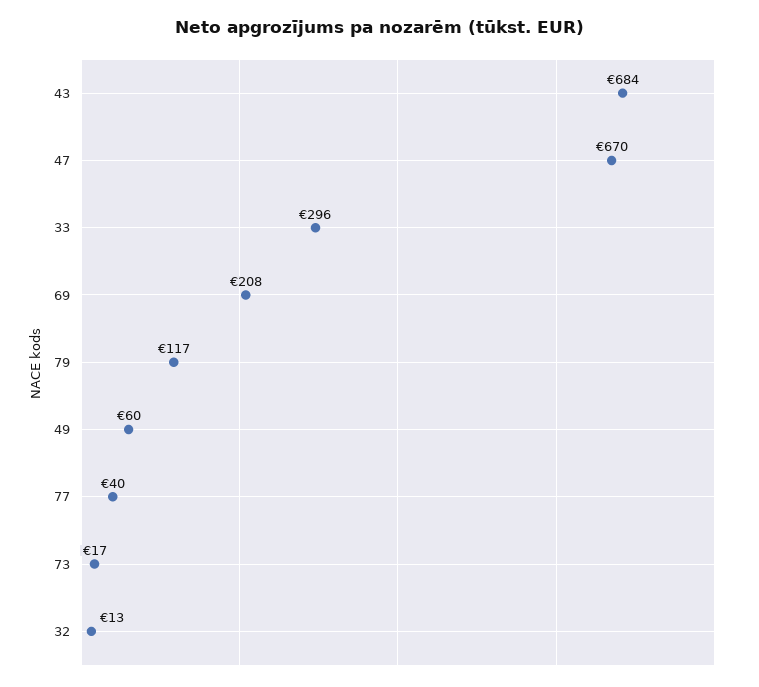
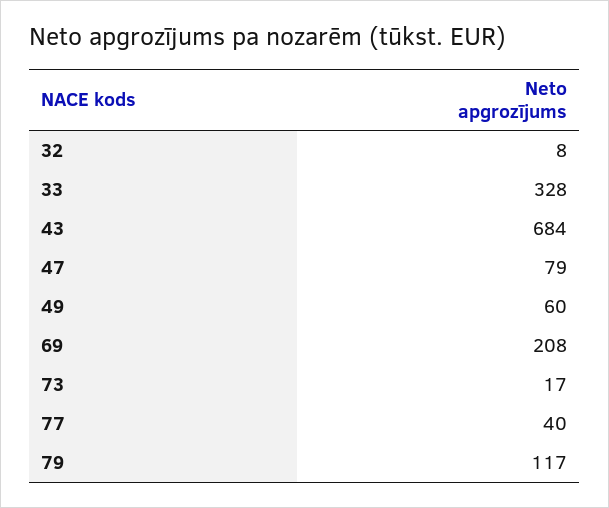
47: 670 -> 79
33: 296 -> 328
32: 13 -> 8

